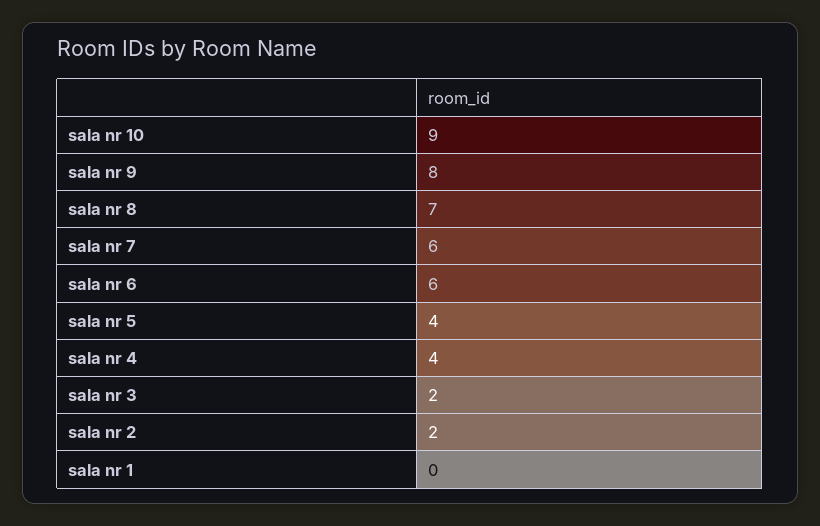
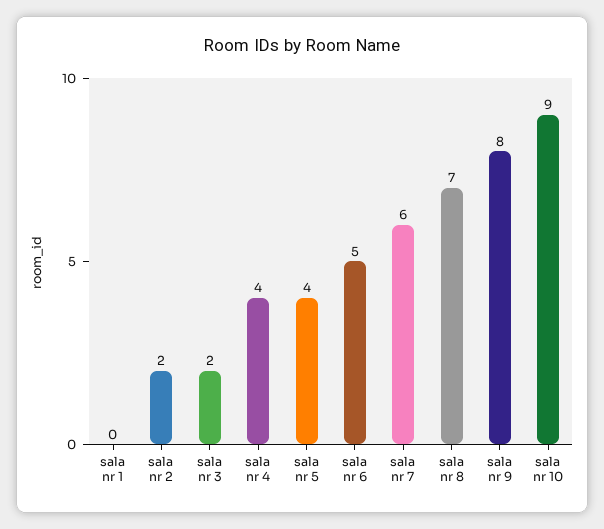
sala nr 6: 6 -> 5

